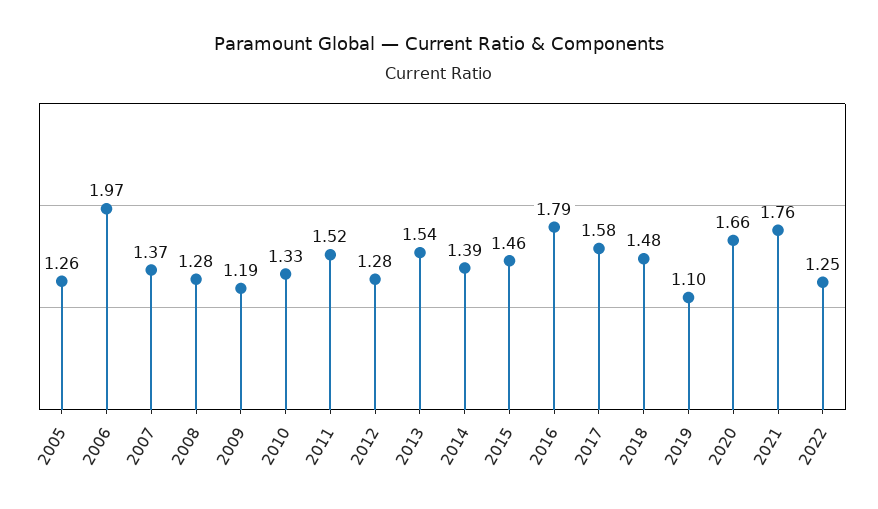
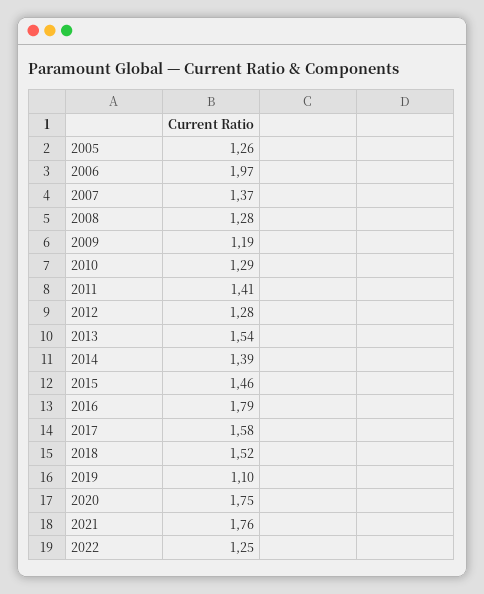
2010: 1.33 -> 1.29
2011: 1.52 -> 1.41
2018: 1.48 -> 1.52
2020: 1.66 -> 1.75

